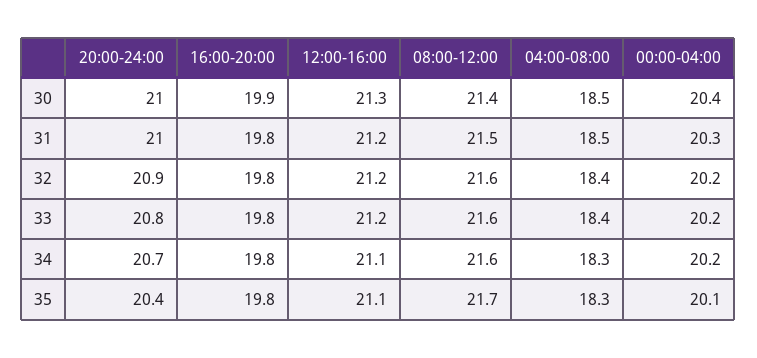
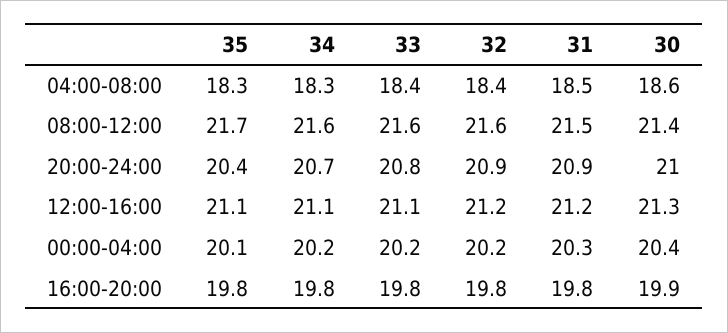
04:00-08:00, 30: 18.5 -> 18.6
20:00-24:00, 31: 21 -> 20.9
12:00-16:00, 33: 21.2 -> 21.1

